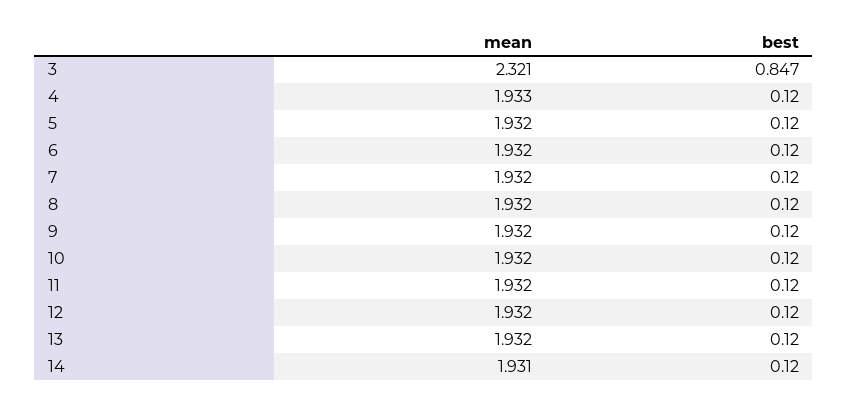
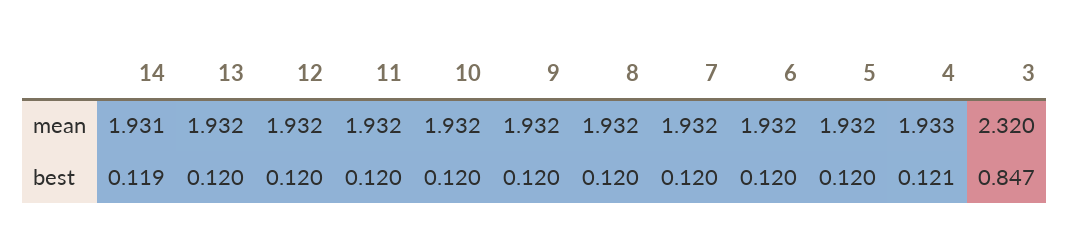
mean, 3: 2.321 -> 2.32
best, 4: 0.12 -> 0.121
best, 14: 0.12 -> 0.119

